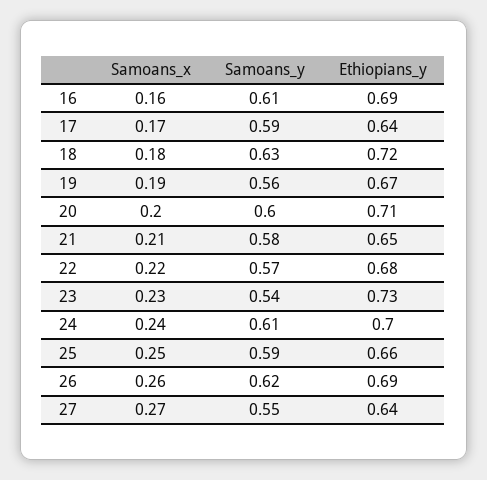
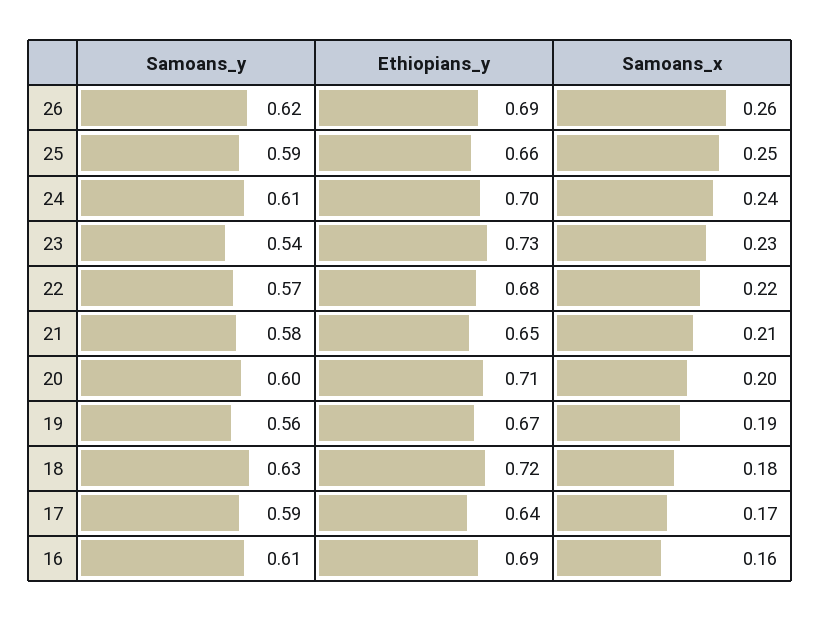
Samoans_x, 27: 0.27 -> none
Samoans_y, 27: 0.55 -> none
Ethiopians_y, 27: 0.64 -> none

